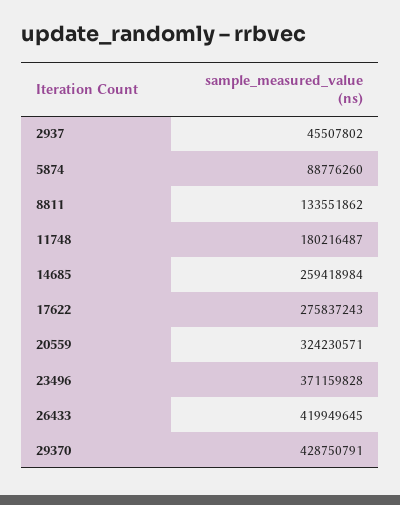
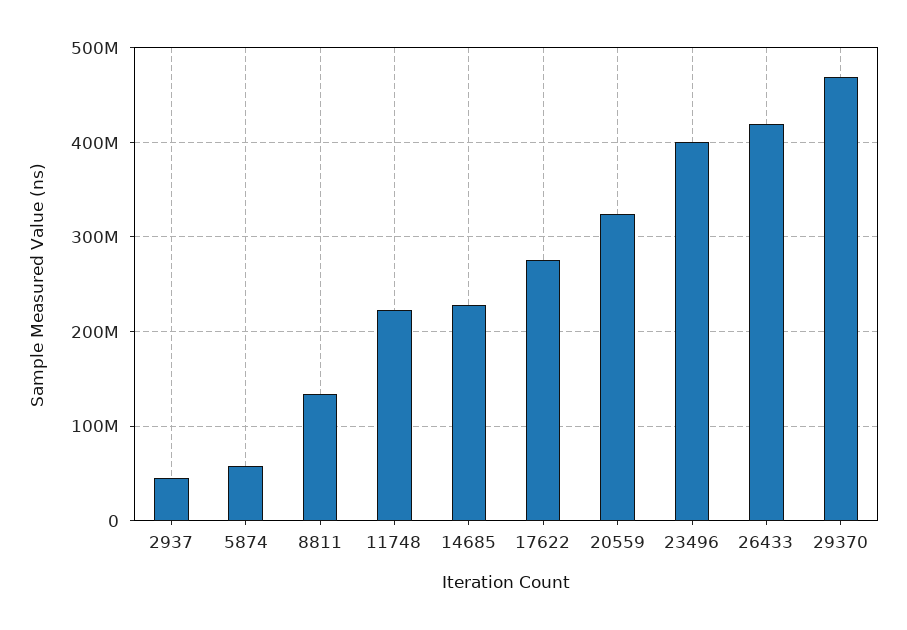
5874: 88776260 -> 60000000
11748: 180216487 -> 220000000
14685: 259418984 -> 230000000
23496: 371159828 -> 400000000
29370: 428750791 -> 470000000

